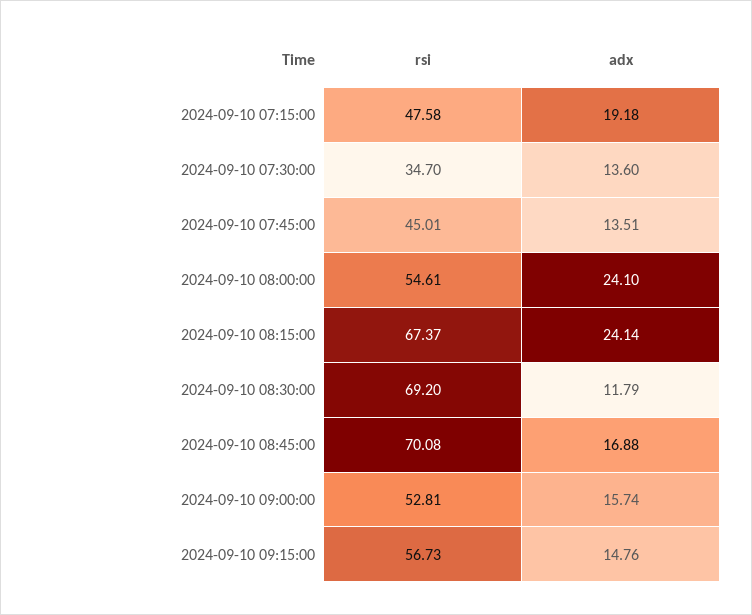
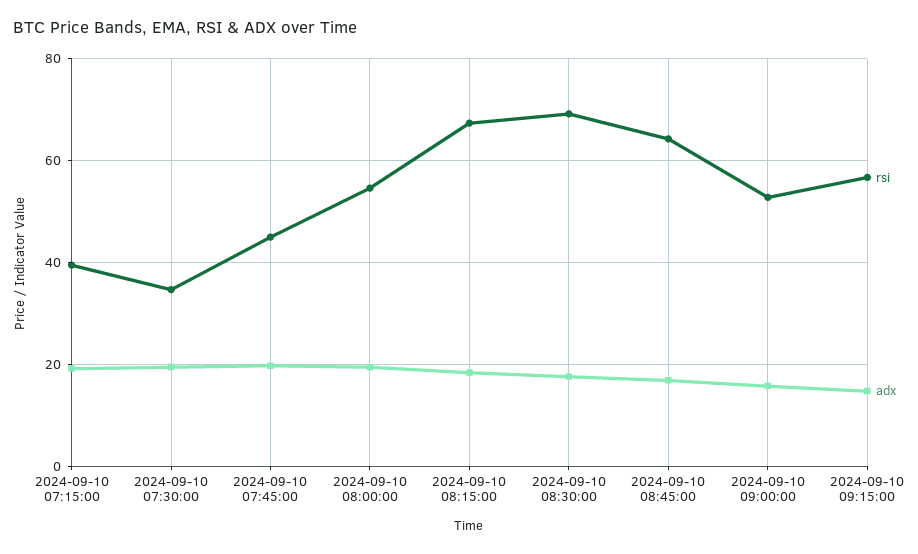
rsi, 2024-09-10 07:15:00: 47.58 -> 40
adx, 2024-09-10 07:30:00: 13.6 -> 20
adx, 2024-09-10 07:45:00: 13.51 -> 20
adx, 2024-09-10 08:00:00: 24.1 -> 20
adx, 2024-09-10 08:15:00: 24.14 -> 18
adx, 2024-09-10 08:30:00: 11.79 -> 18
rsi, 2024-09-10 08:45:00: 70.08 -> 64

